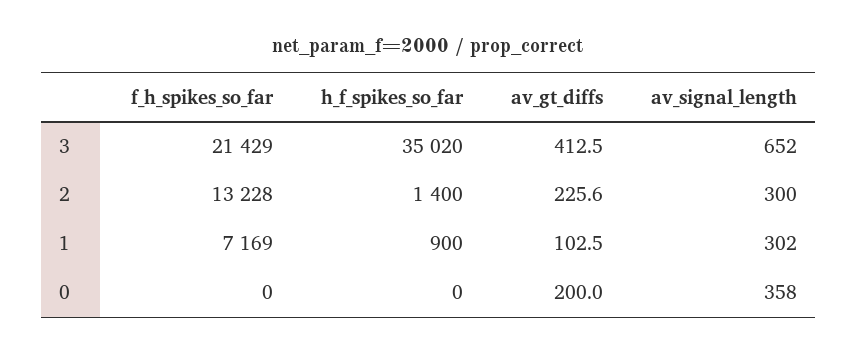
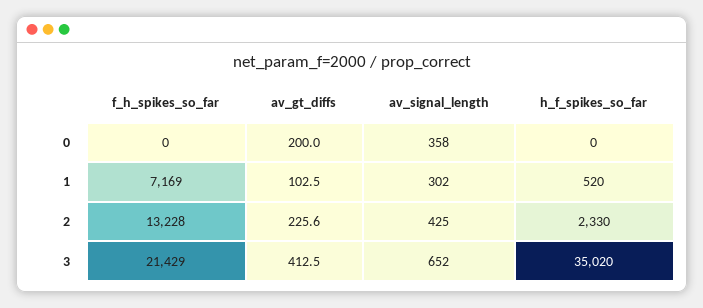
h_f_spikes_so_far, 2: 1400 -> 2330
av_signal_length, 2: 300 -> 425
h_f_spikes_so_far, 1: 900 -> 520

